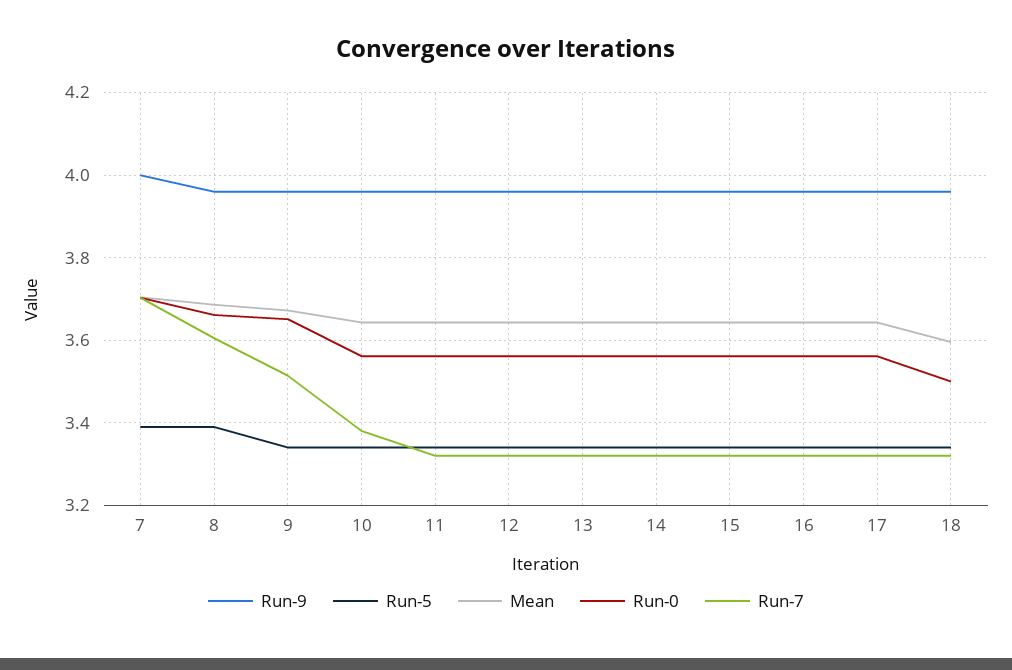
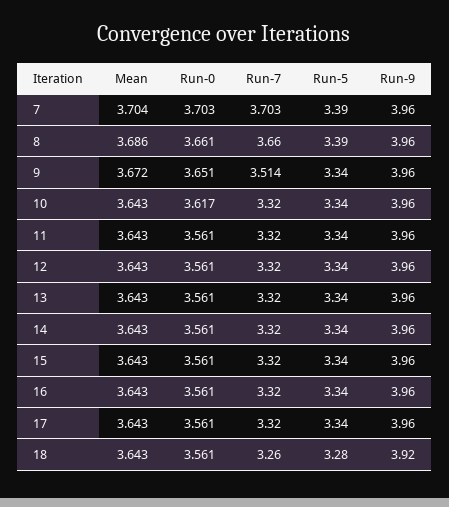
Run-9, 7: 4 -> 3.96
Run-7, 8: 3.6 -> 3.66
Run-0, 10: 3.56 -> 3.617
Run-7, 10: 3.38 -> 3.32
Run-9, 18: 3.96 -> 3.92
Run-5, 18: 3.34 -> 3.28
Mean, 18: 3.6 -> 3.643
Run-0, 18: 3.5 -> 3.561
Run-7, 18: 3.32 -> 3.26

